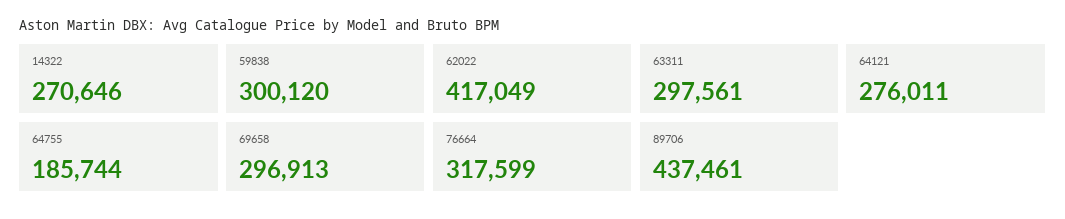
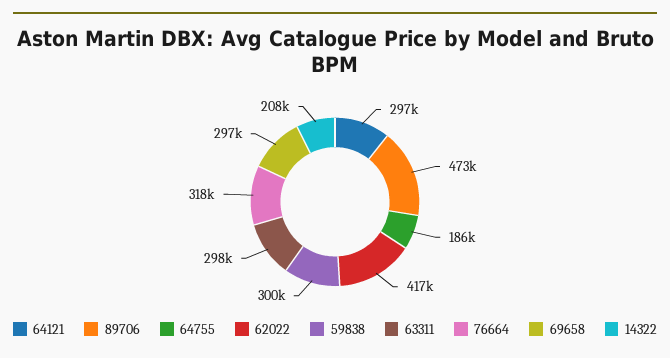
14322: 270646 -> 208000
64121: 276011 -> 297000
89706: 437461 -> 473000

